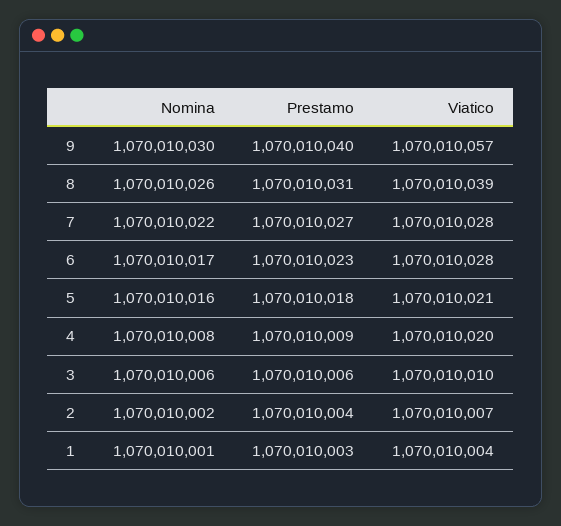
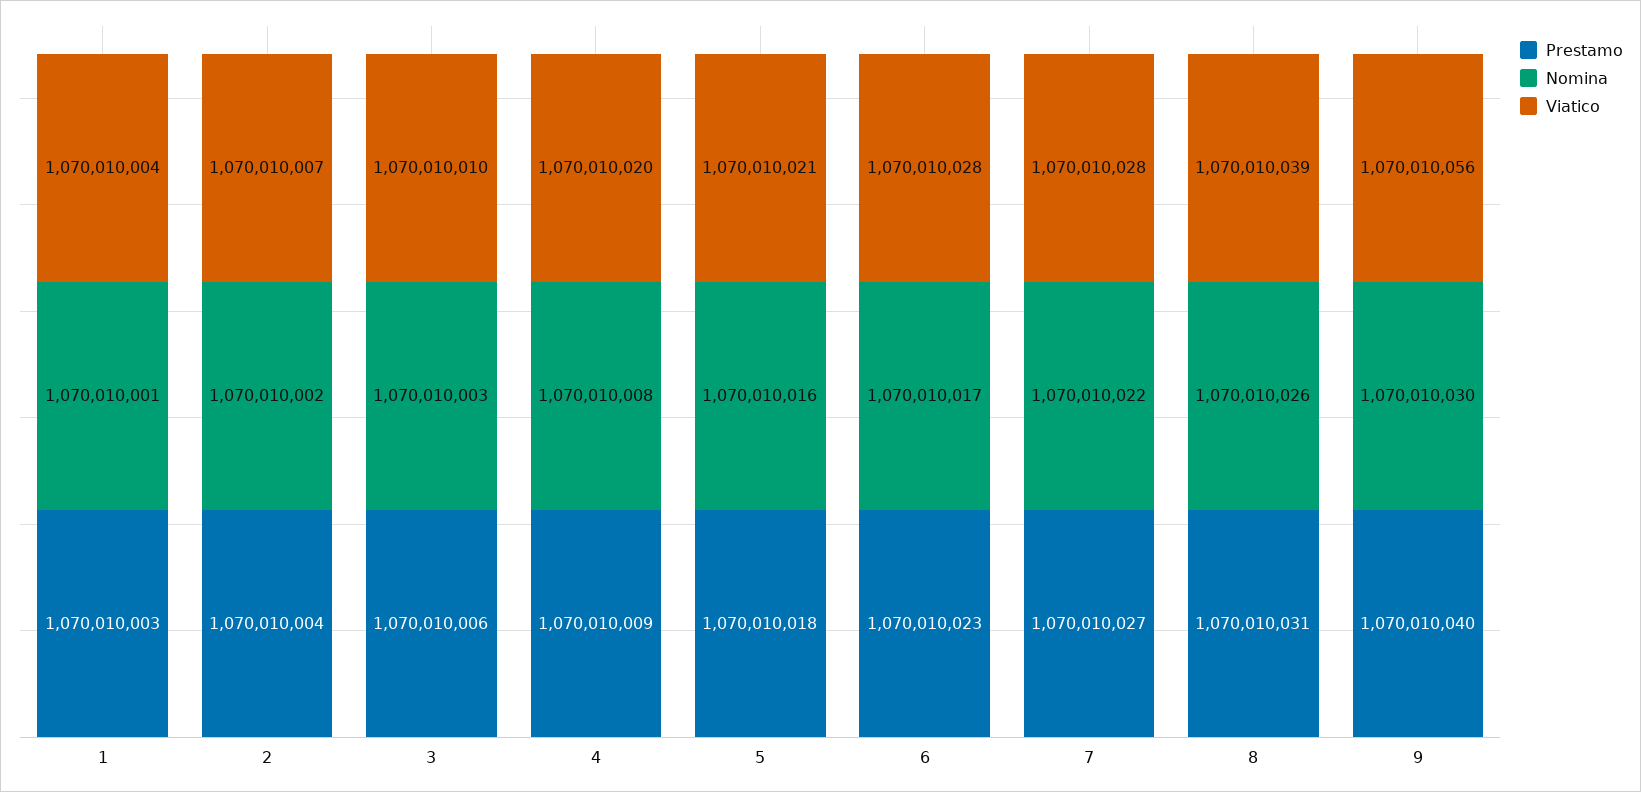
Viatico, 9: 1070010057 -> 1070010056
Nomina, 3: 1070010006 -> 1070010003

